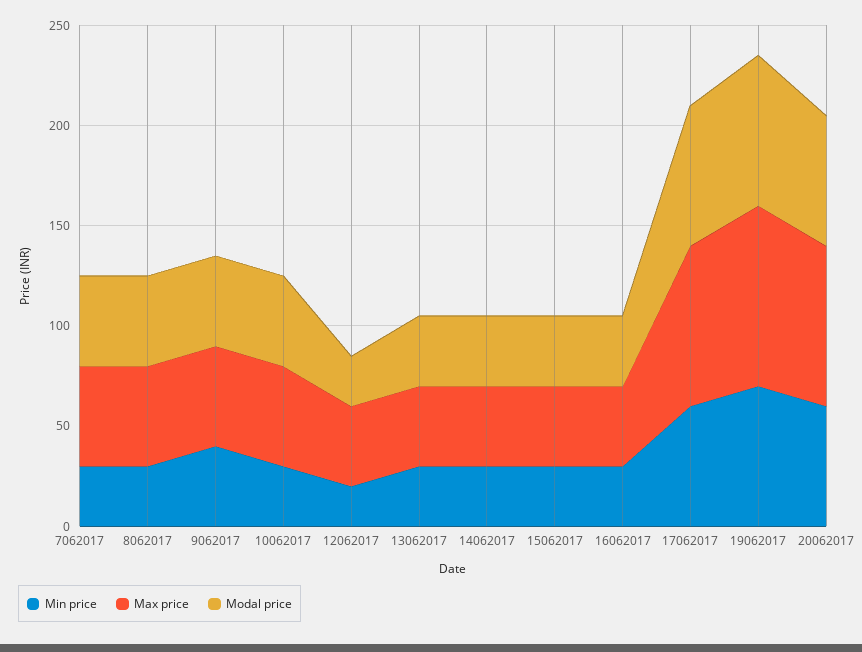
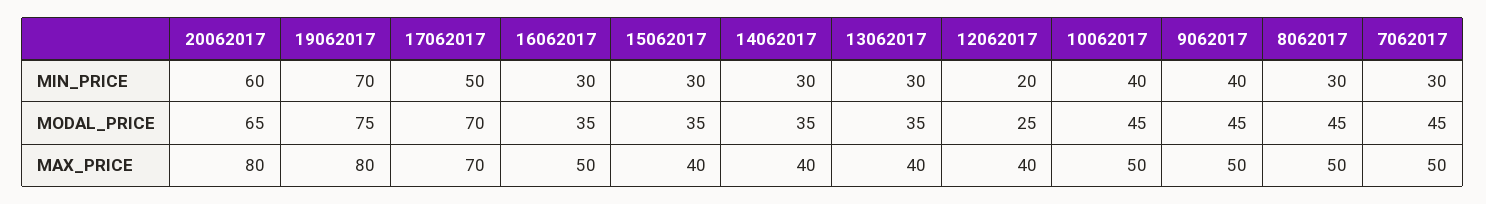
Min price, 10062017: 30 -> 40
Max price, 16062017: 40 -> 50
Min price, 17062017: 60 -> 50
Max price, 17062017: 80 -> 70
Max price, 19062017: 90 -> 80

